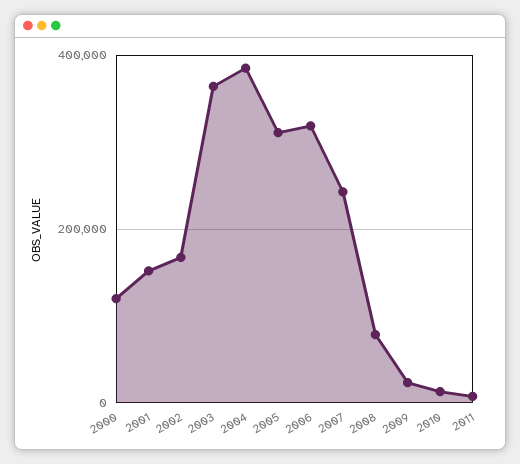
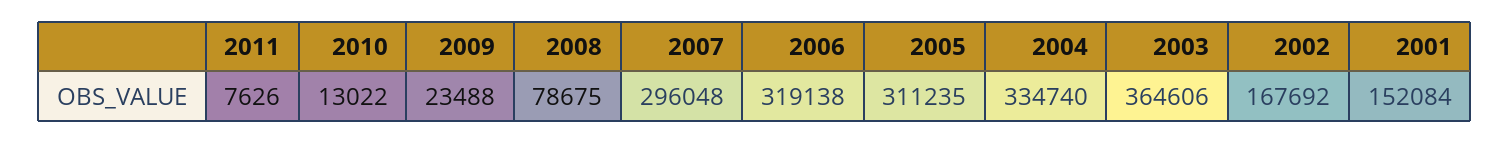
2000: 120000 -> none
2004: 380000 -> 334740
2007: 240000 -> 296048

